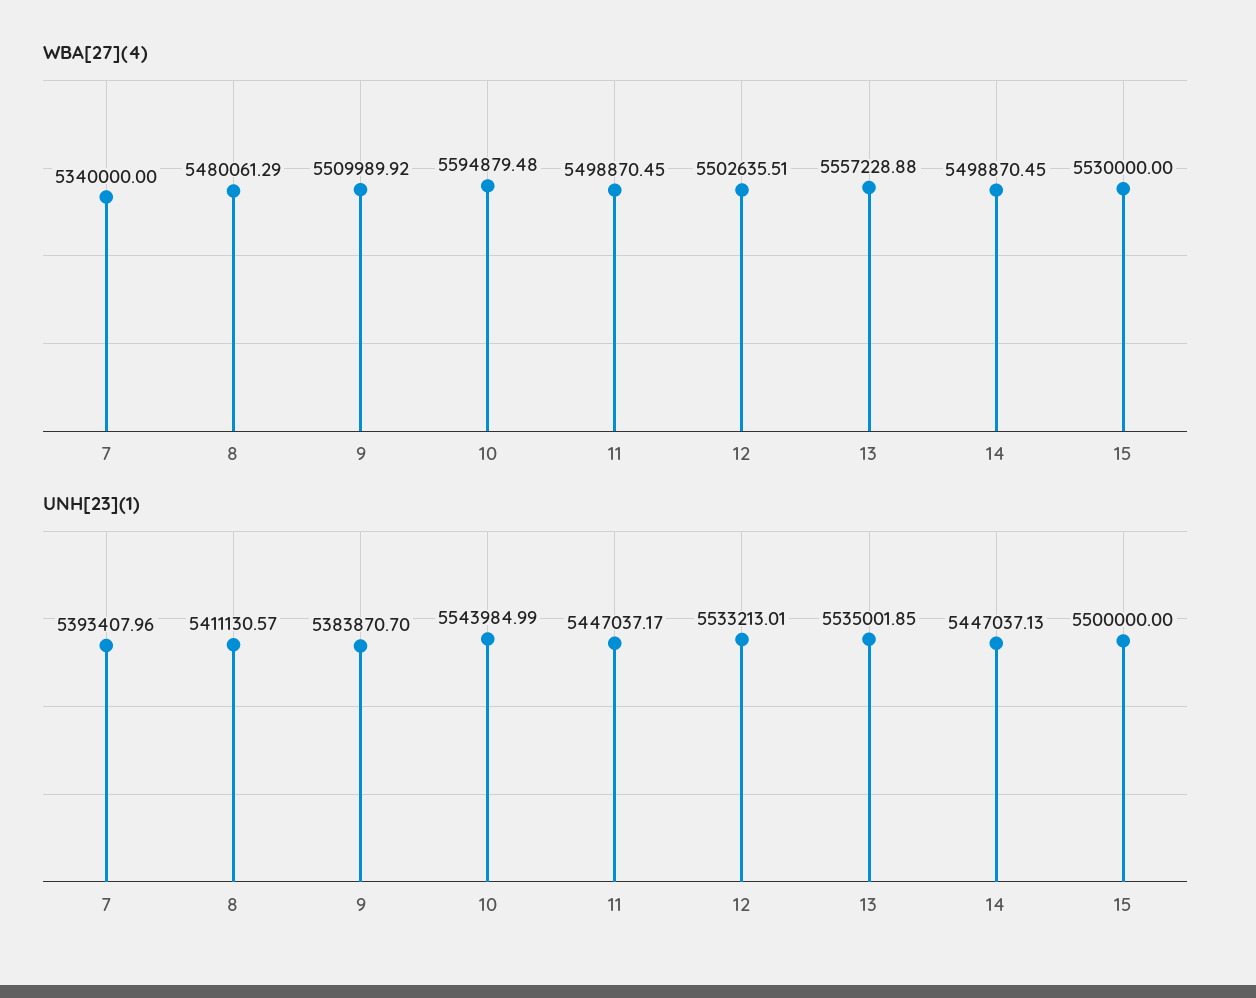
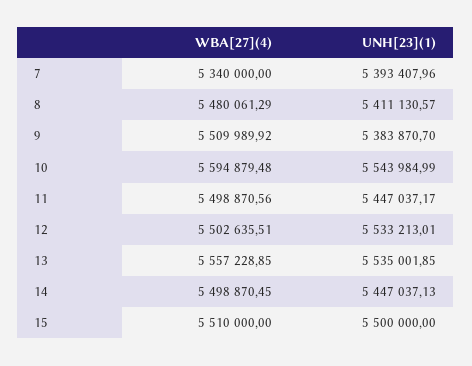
WBA[27](4), 11: 5498870.45 -> 5498870.56
WBA[27](4), 13: 5557228.88 -> 5557228.85
WBA[27](4), 15: 5530000 -> 5510000

